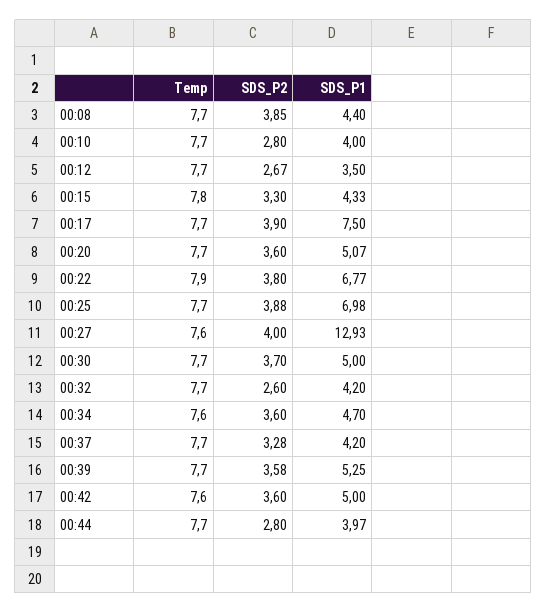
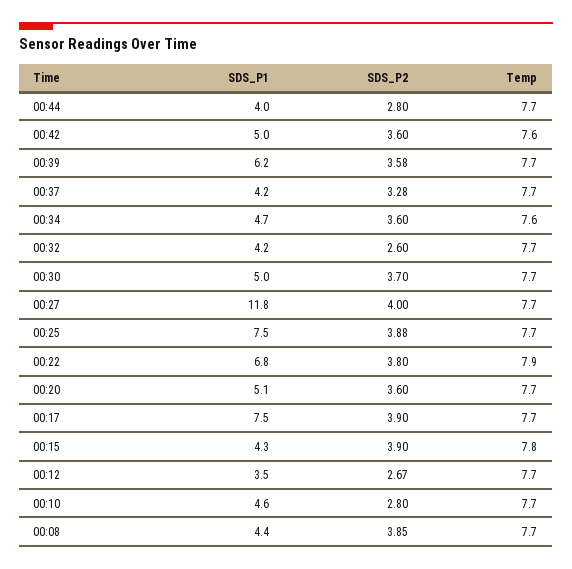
SDS_P1, 00:10: 4 -> 4.6
SDS_P2, 00:15: 3.3 -> 3.9
SDS_P1, 00:25: 6.98 -> 7.5
Temp, 00:27: 7.6 -> 7.7
SDS_P1, 00:27: 12.93 -> 11.8
SDS_P1, 00:39: 5.25 -> 6.2

